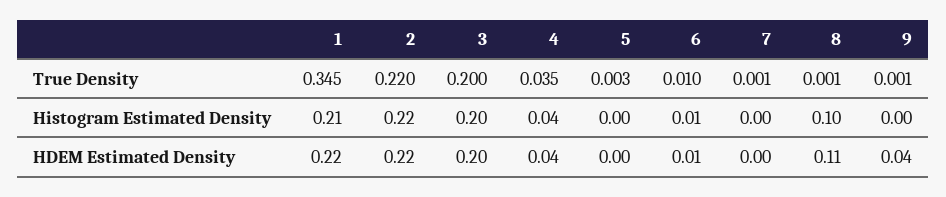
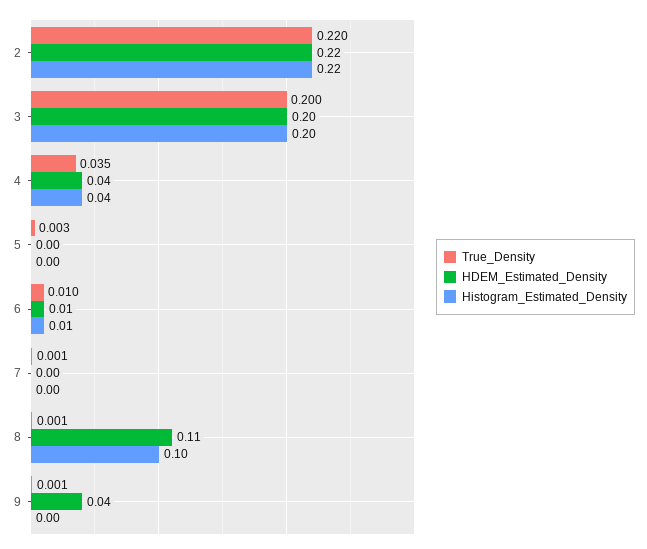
True Density, 1: 0.345 -> none
Histogram Estimated Density, 1: 0.21 -> none
HDEM Estimated Density, 1: 0.22 -> none

